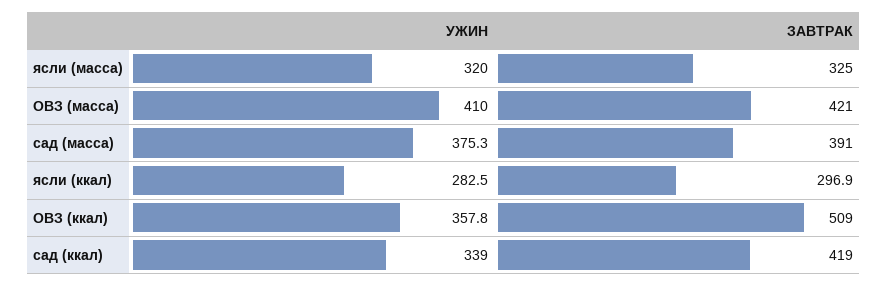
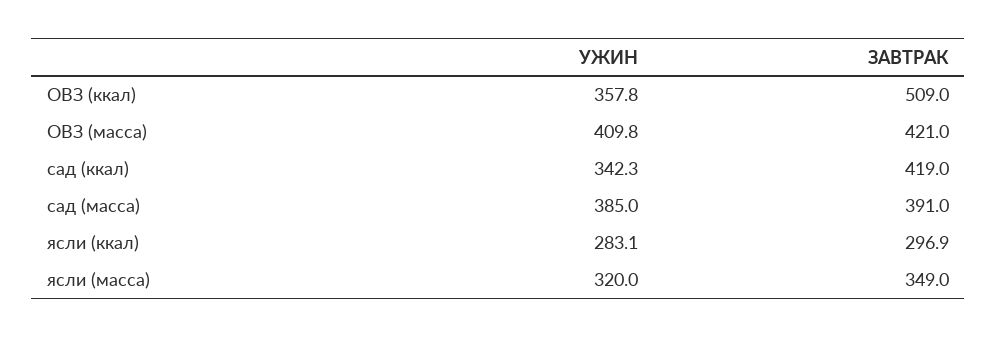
ЗАВТРАК, ясли (масса): 325 -> 349
УЖИН, ОВЗ (масса): 410 -> 409.8
УЖИН, сад (масса): 375.3 -> 385
УЖИН, ясли (ккал): 282.5 -> 283.1
УЖИН, сад (ккал): 339 -> 342.3

